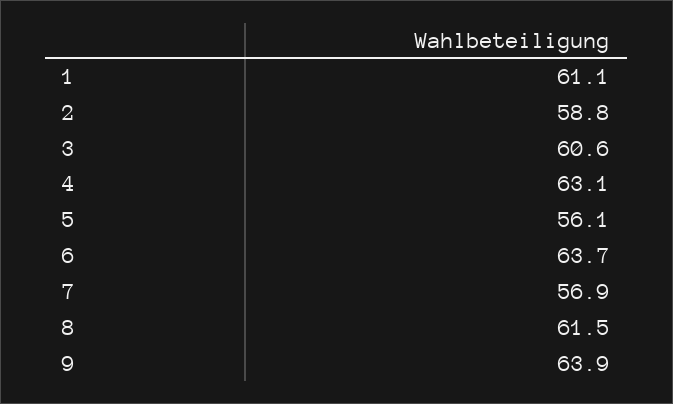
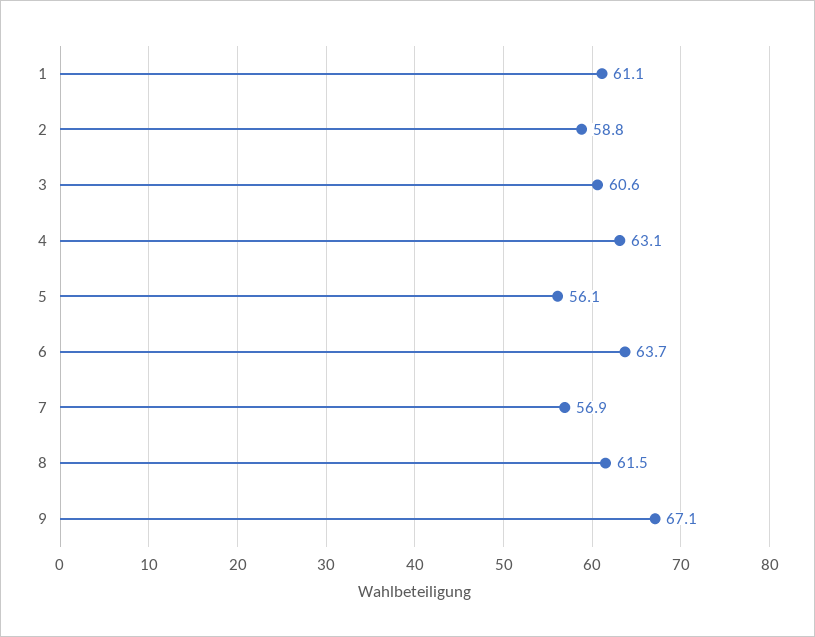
9: 63.9 -> 67.1

